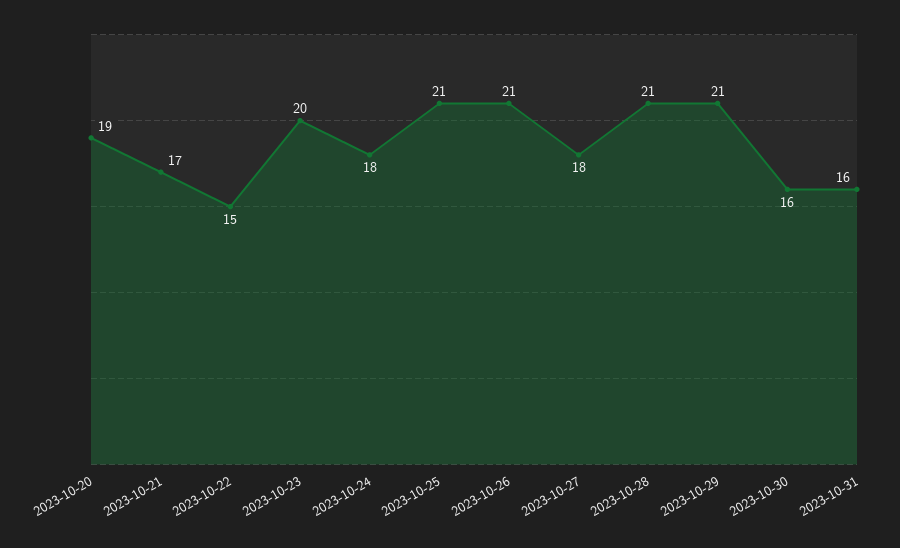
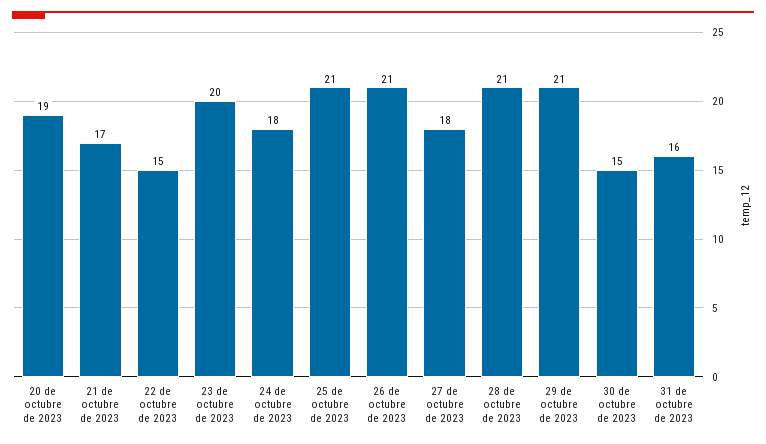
2023-10-30: 16 -> 15

